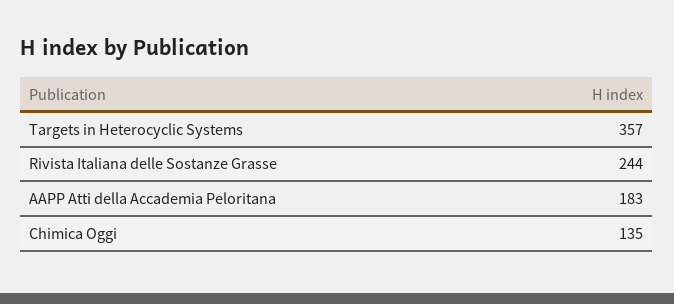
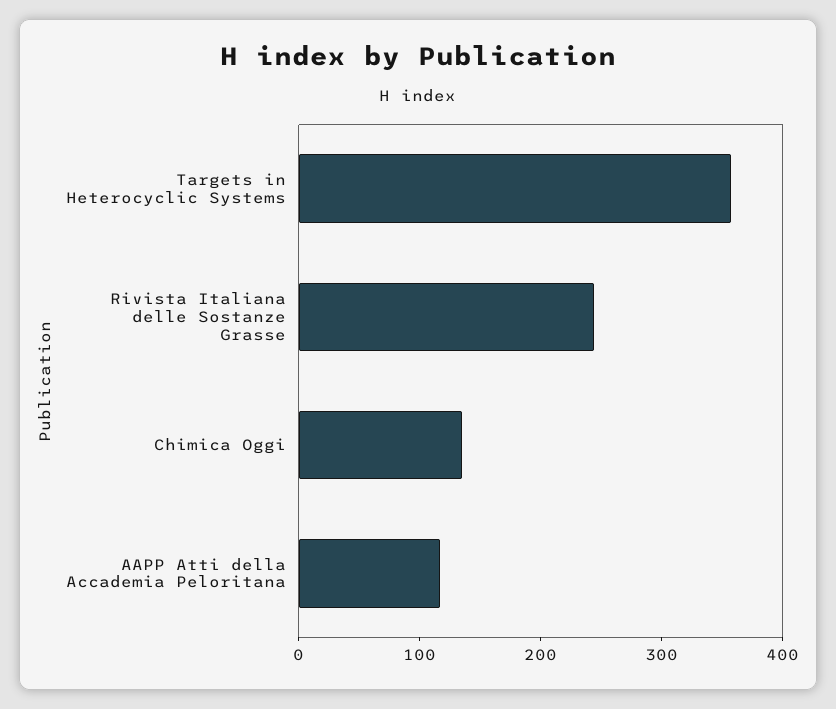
AAPP Atti della Accademia Peloritana: 183 -> 120

